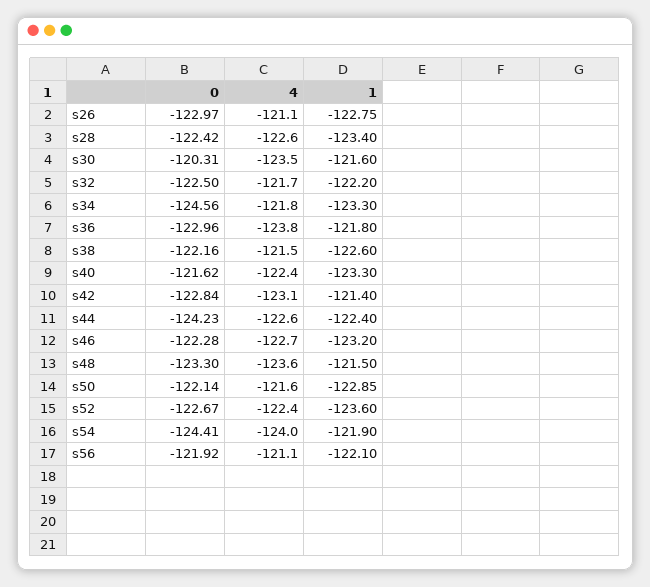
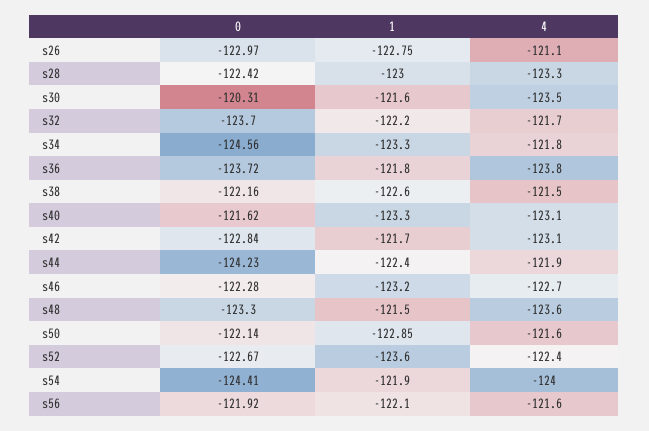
4, s28: -122.6 -> -123.3
1, s28: -123.4 -> -123
0, s32: -122.5 -> -123.7
0, s36: -122.96 -> -123.72
4, s40: -122.4 -> -123.1
1, s42: -121.4 -> -121.7
4, s44: -122.6 -> -121.9
4, s56: -121.1 -> -121.6

